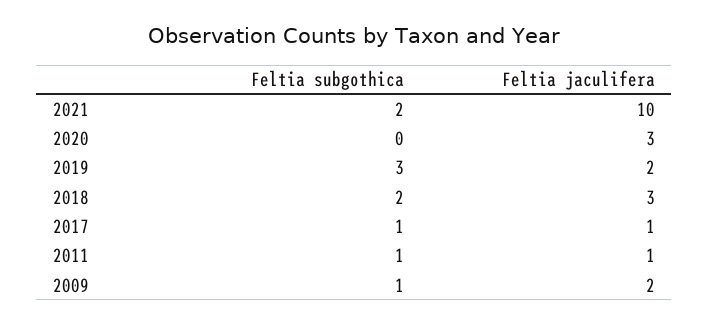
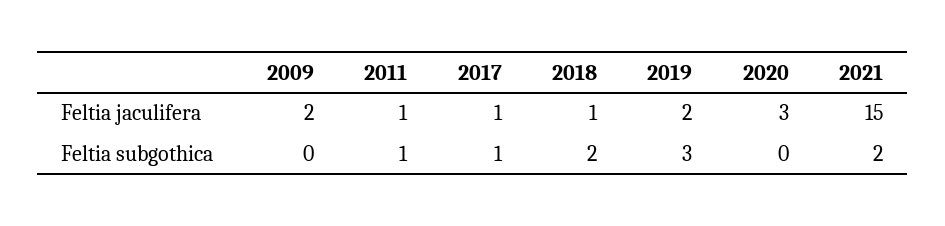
Feltia jaculifera, 2021: 10 -> 15
Feltia jaculifera, 2018: 3 -> 1
Feltia subgothica, 2009: 1 -> 0

